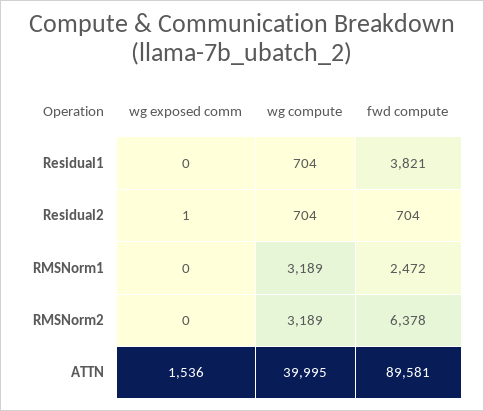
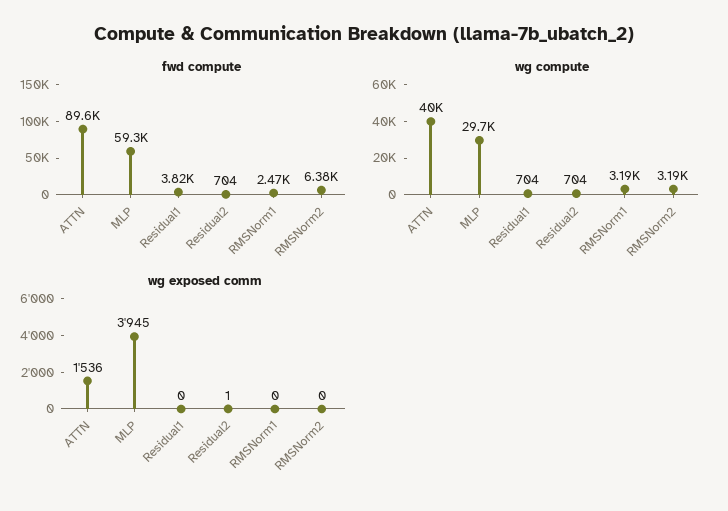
fwd compute, MLP: none -> 59300
wg compute, MLP: none -> 29700
wg exposed comm, MLP: none -> 3945

